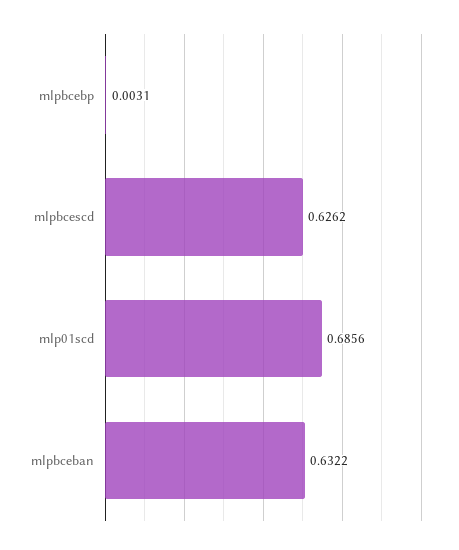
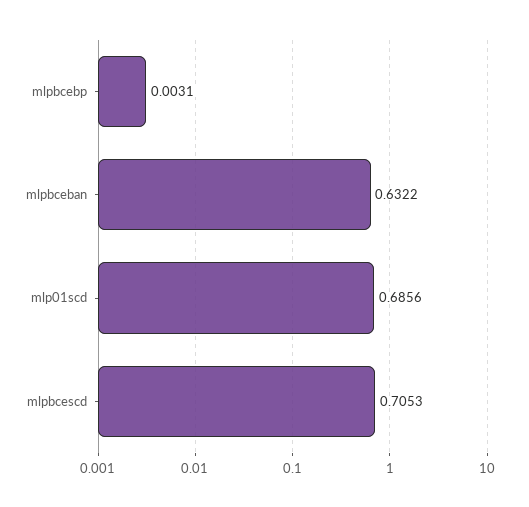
mlpbcescd: 0.6262 -> 0.7053

